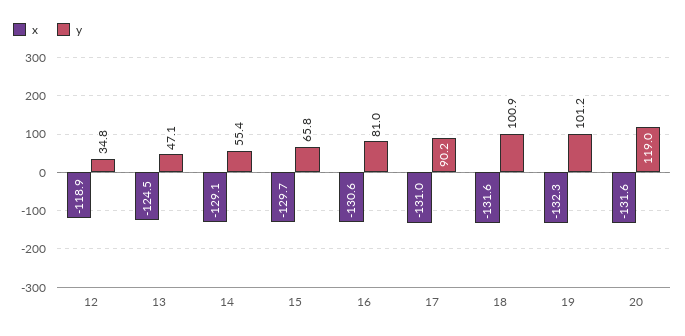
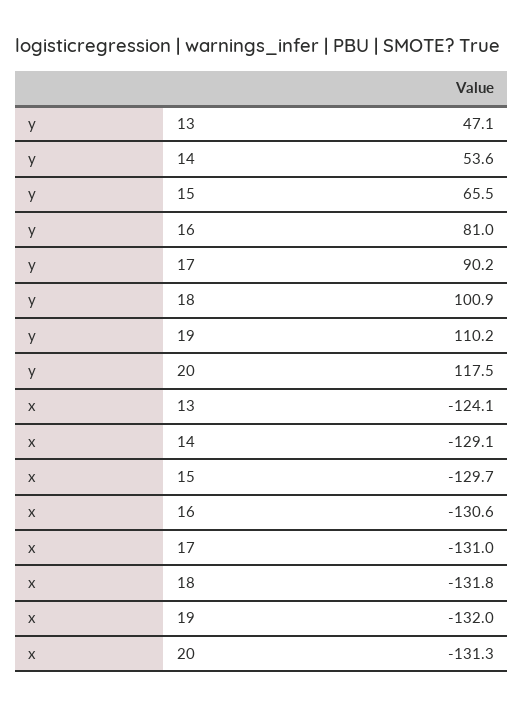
x, 12: -118.9 -> none
y, 12: 34.8 -> none
x, 13: -124.5 -> -124.1
y, 14: 55.4 -> 53.6
y, 15: 65.8 -> 65.5
x, 18: -131.6 -> -131.8
x, 19: -132.3 -> -132
y, 19: 101.2 -> 110.2
x, 20: -131.6 -> -131.3
y, 20: 119 -> 117.5

